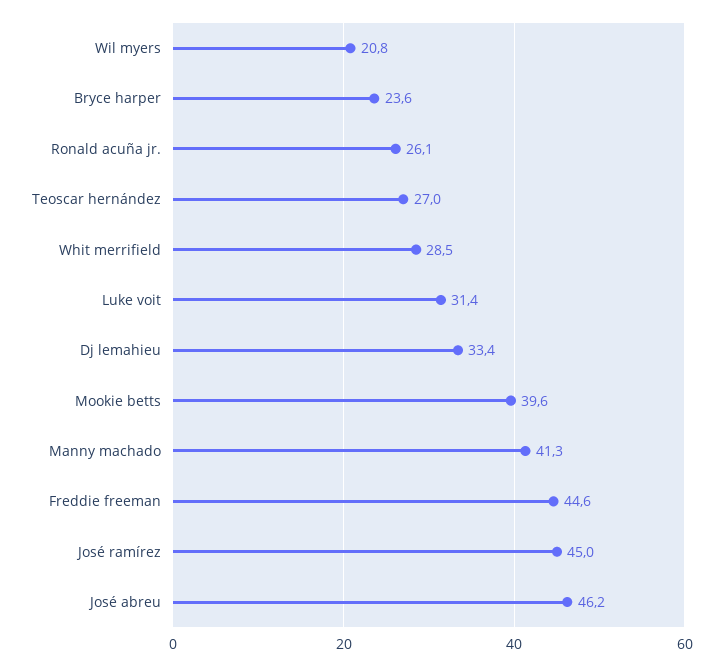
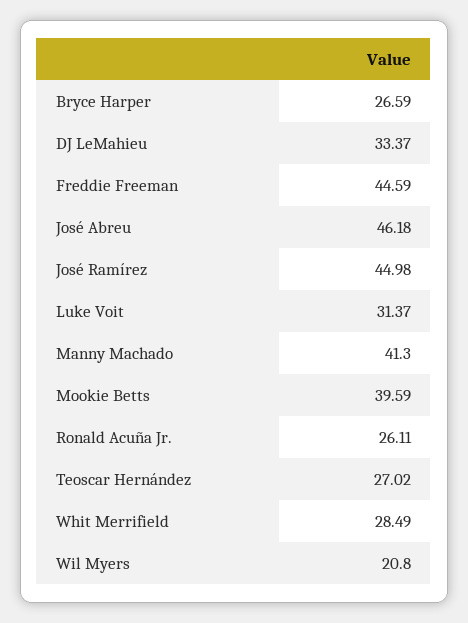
Bryce harper: 23.6 -> 26.59

